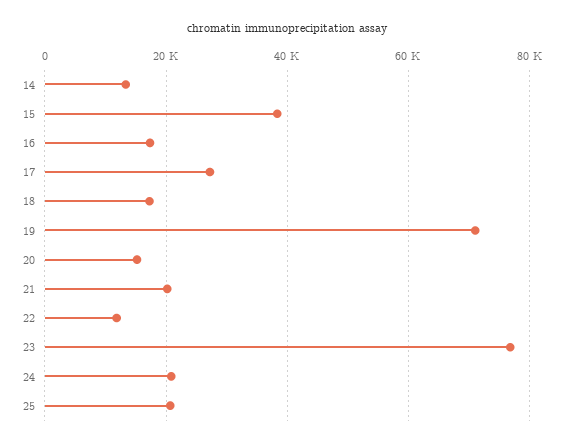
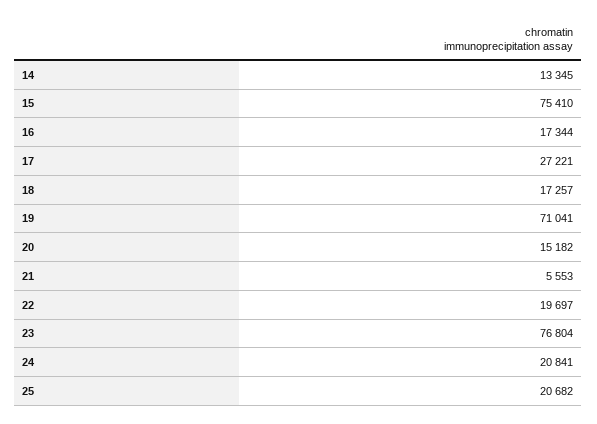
15: 38000 -> 75410
21: 20000 -> 5553
22: 12000 -> 19697

